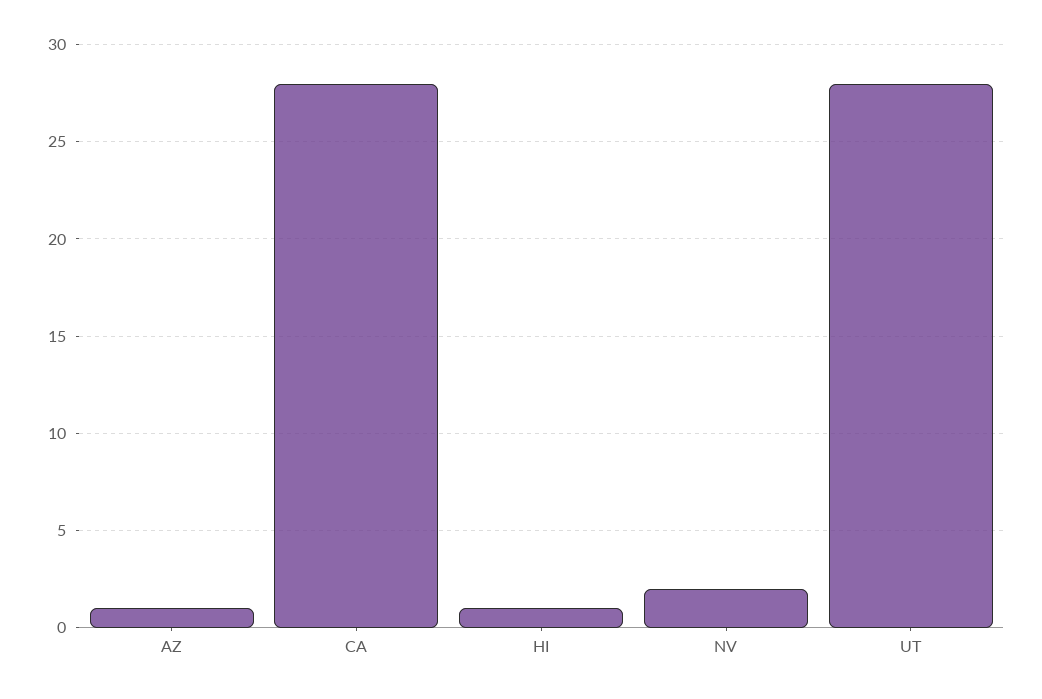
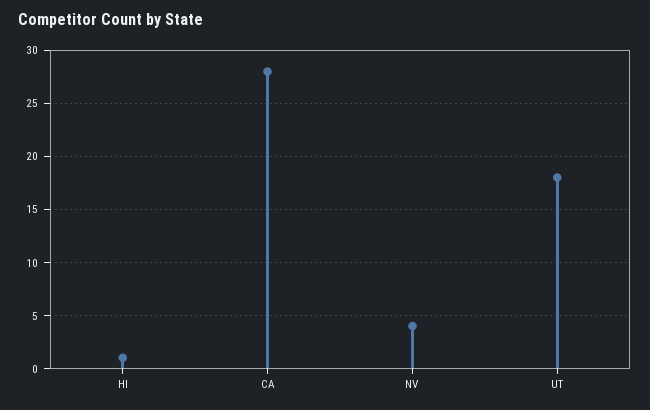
AZ: 1 -> none
NV: 2 -> 4
UT: 28 -> 18

